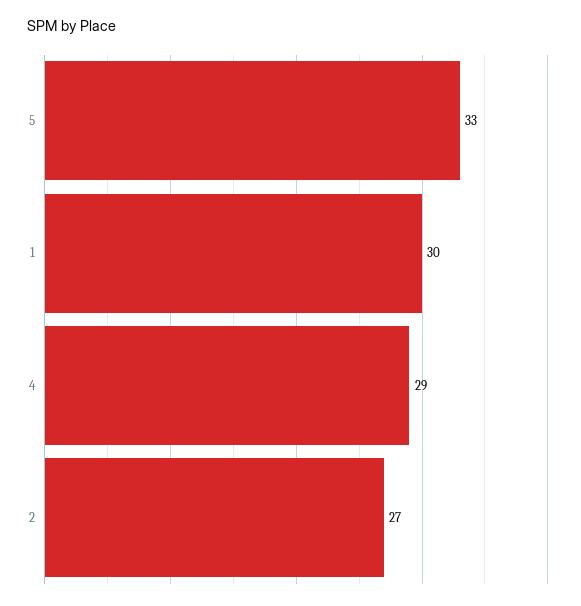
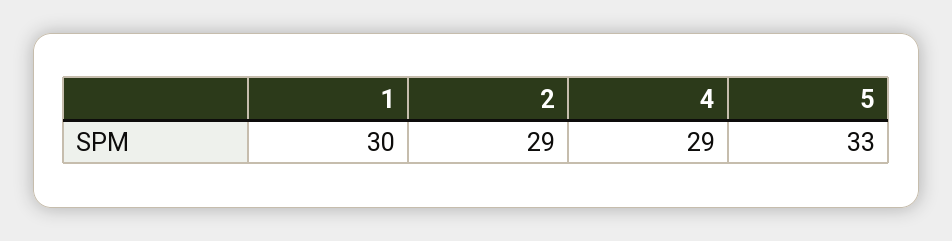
2: 27 -> 29

